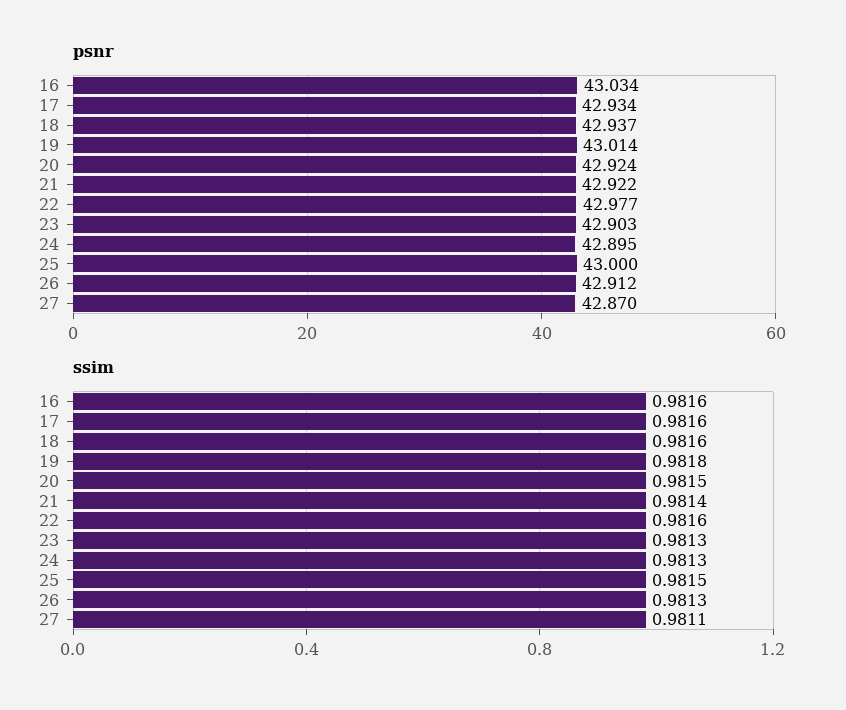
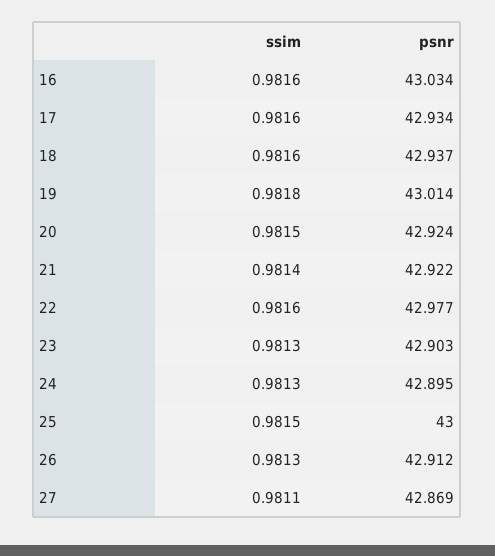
psnr, 27: 42.87 -> 42.869

